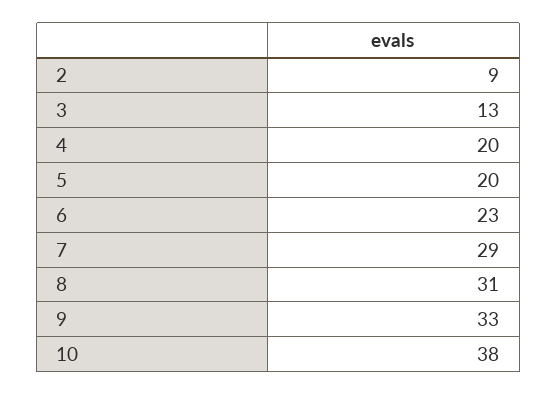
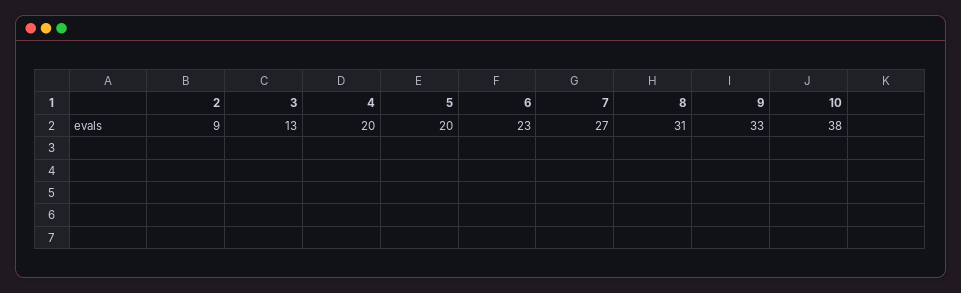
7: 29 -> 27

